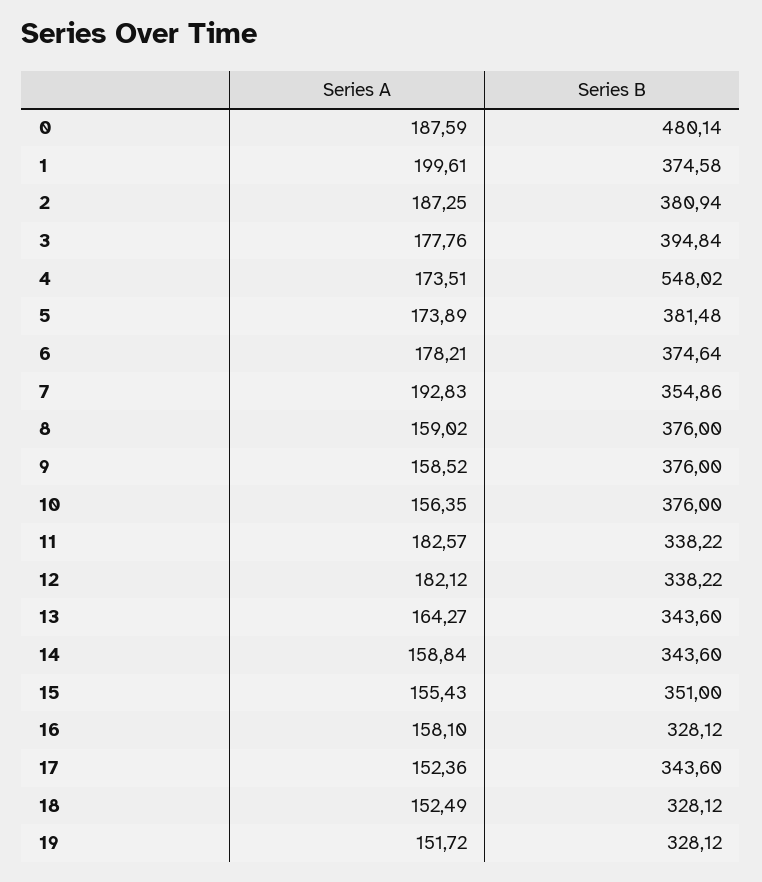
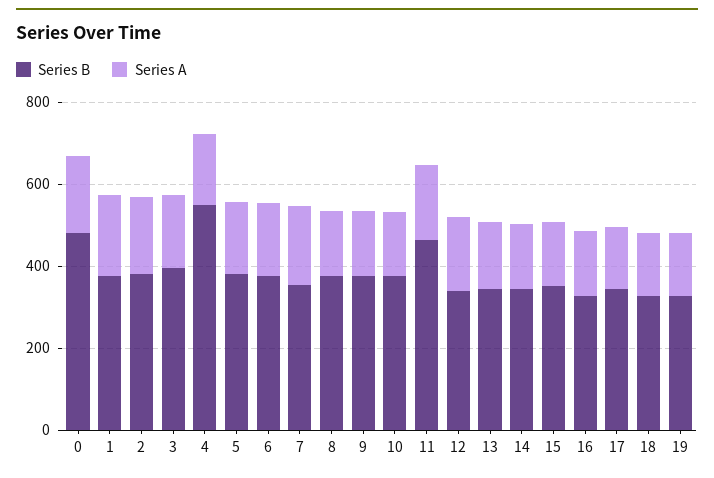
Series B, 11: 338.22 -> 450

